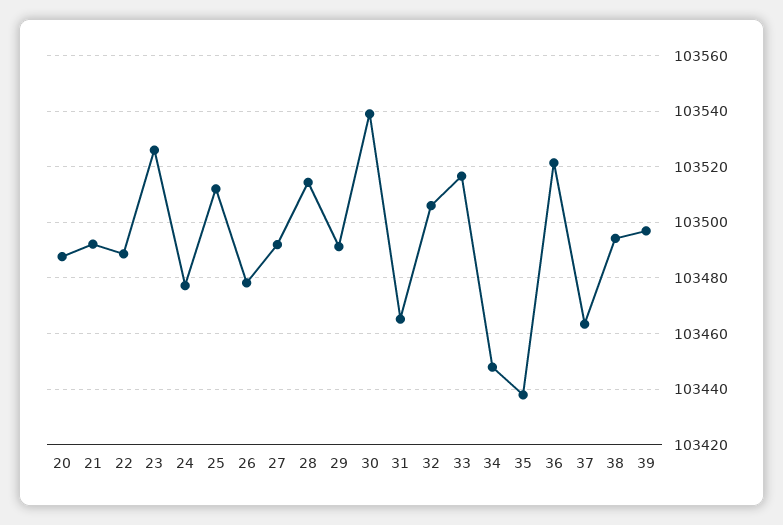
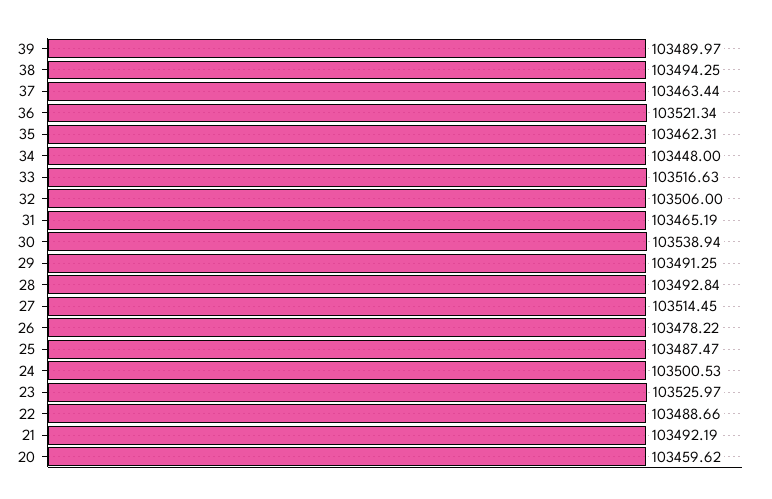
20: 103487.5 -> 103459.62
24: 103477.5 -> 103500.53
25: 103512.5 -> 103487.47
27: 103492.5 -> 103514.45
28: 103515 -> 103492.84
35: 103437.5 -> 103462.31
39: 103497.5 -> 103489.97

